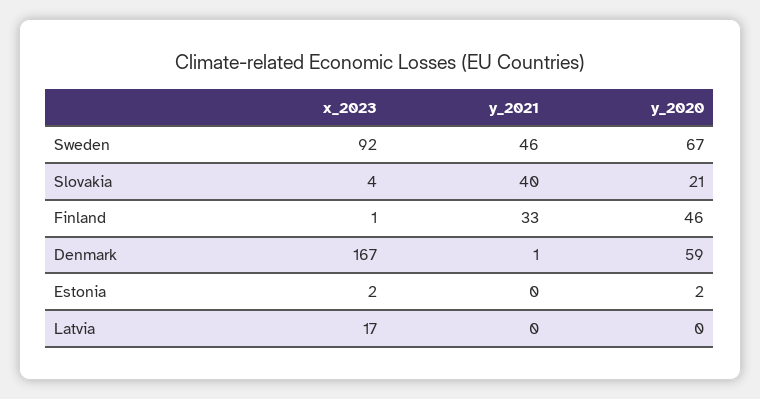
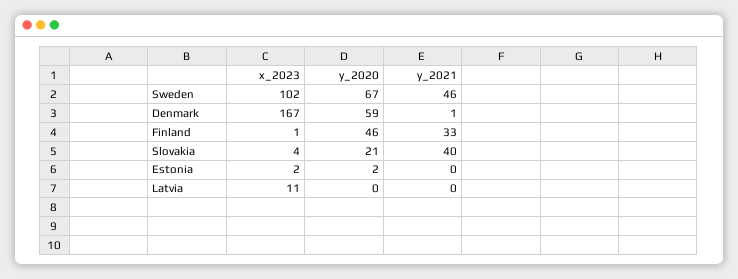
x_2023, Sweden: 92 -> 102
x_2023, Latvia: 17 -> 11

